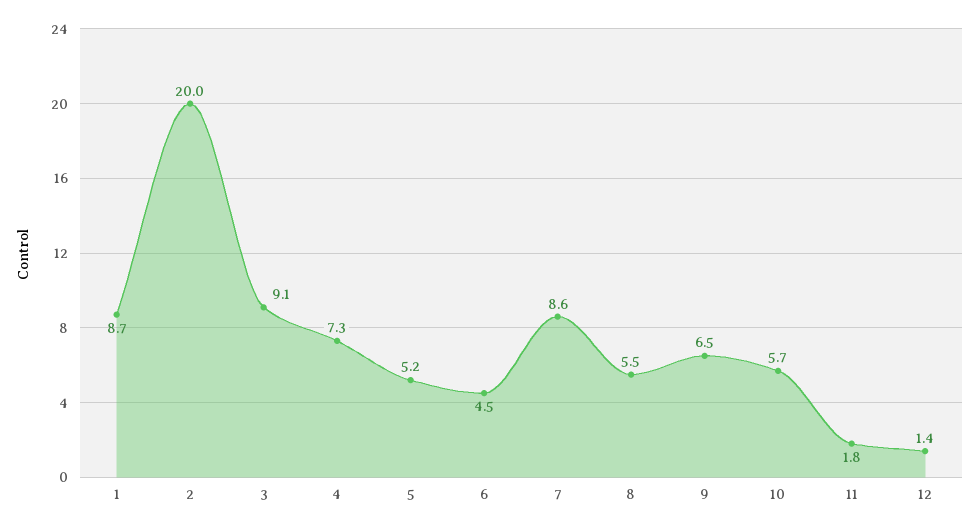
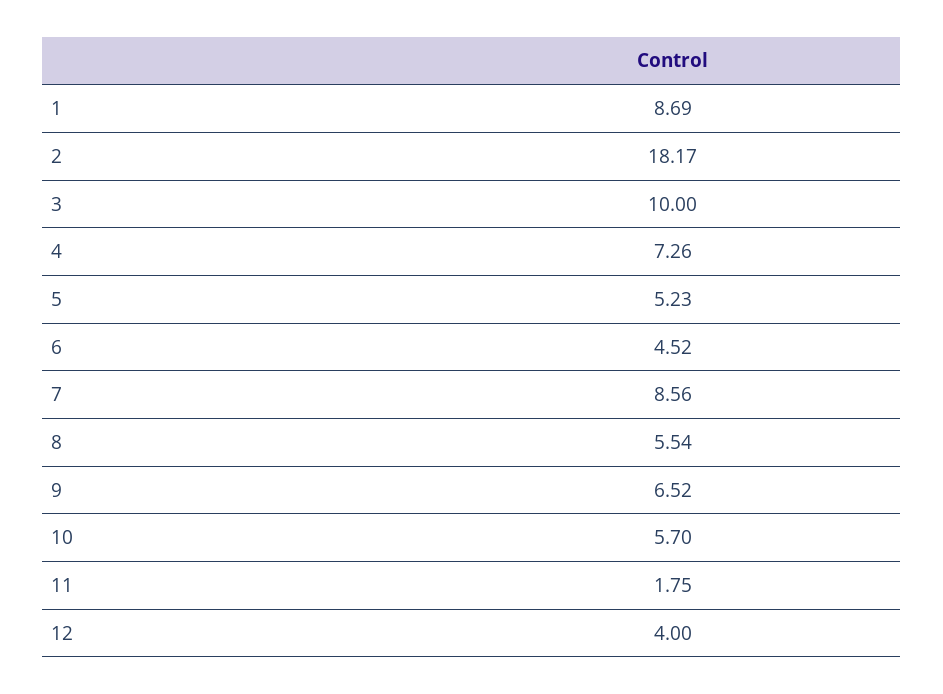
2: 20 -> 18.17
3: 9.1 -> 10
12: 1.4 -> 4

